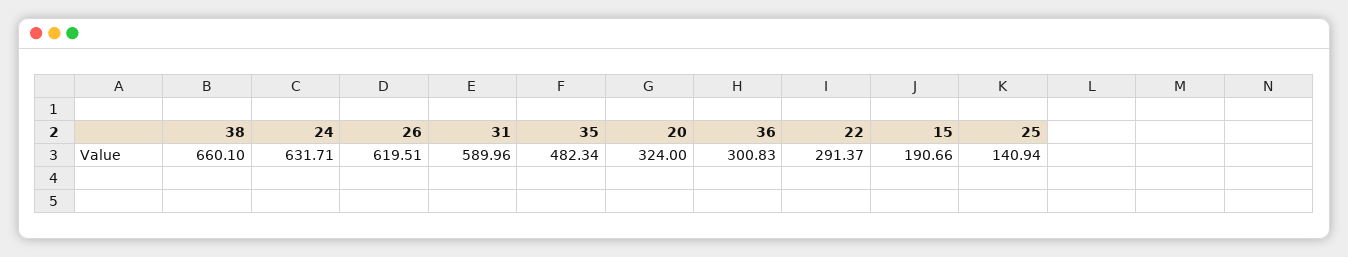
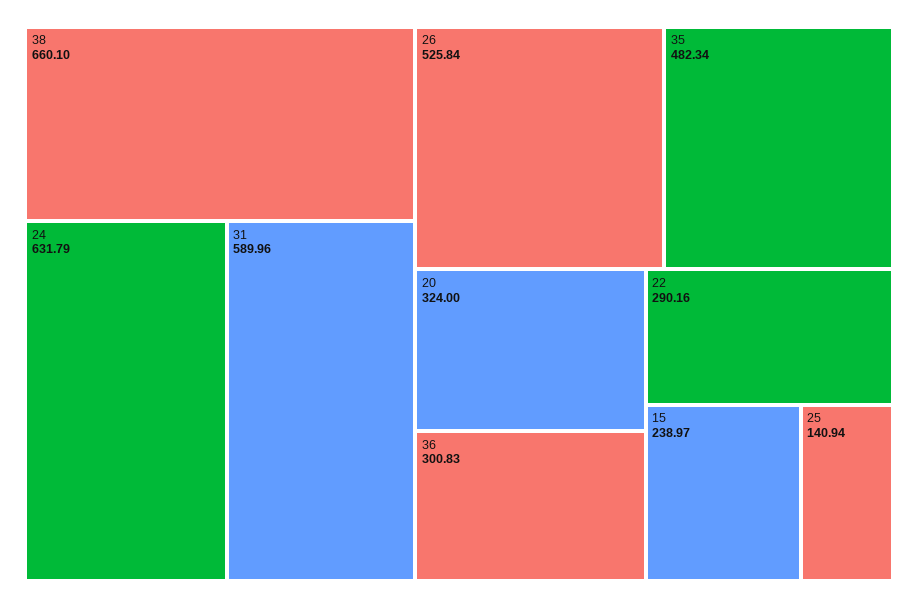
24: 631.71 -> 631.79
26: 619.51 -> 525.84
22: 291.37 -> 290.16
15: 190.66 -> 238.97

